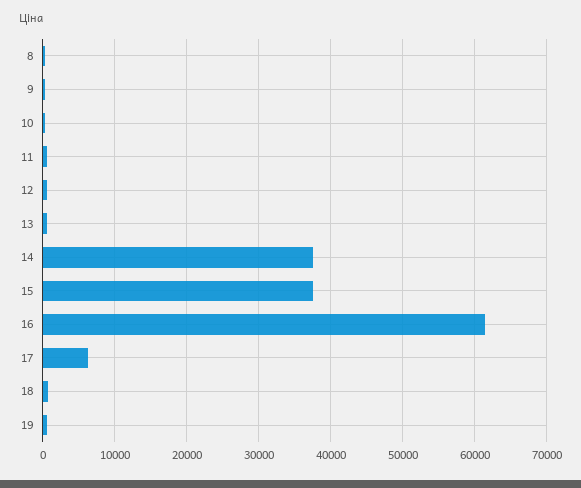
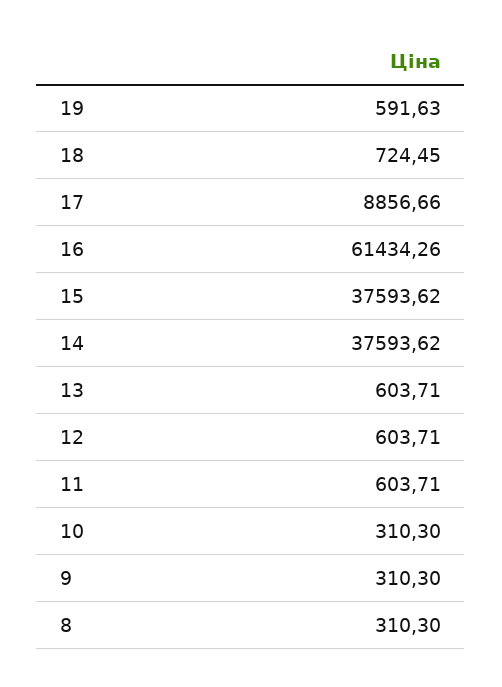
17: 6000 -> 8856.66

